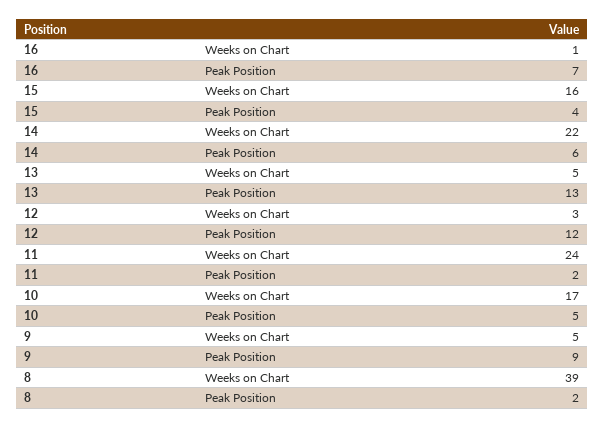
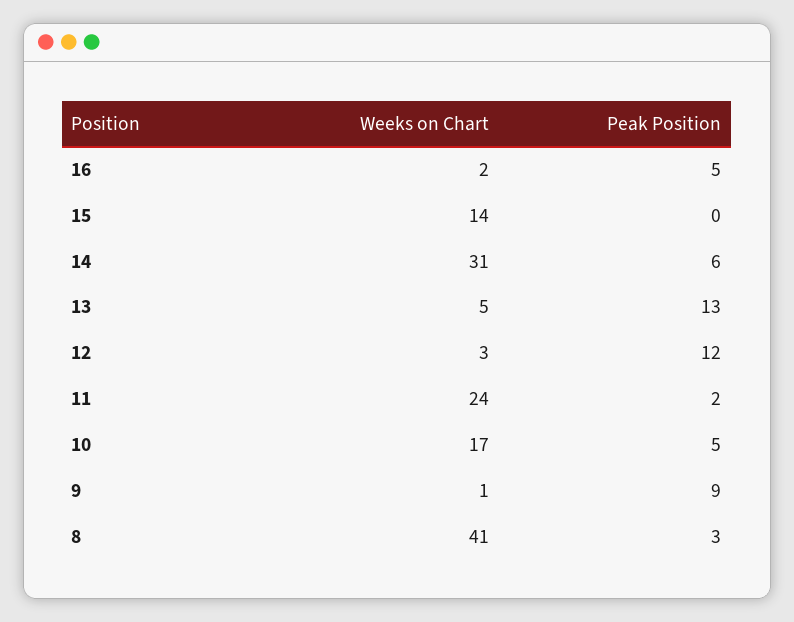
16, Weeks on Chart: 1 -> 2
16, Peak Position: 7 -> 5
15, Weeks on Chart: 16 -> 14
15, Peak Position: 4 -> 0
14, Weeks on Chart: 22 -> 31
9, Weeks on Chart: 5 -> 1
8, Weeks on Chart: 39 -> 41
8, Peak Position: 2 -> 3

